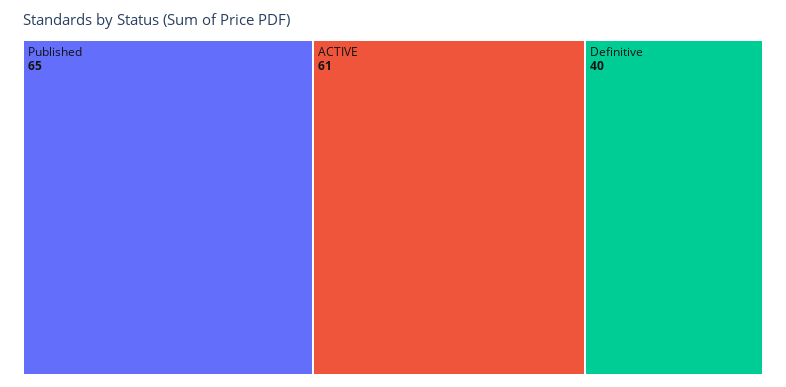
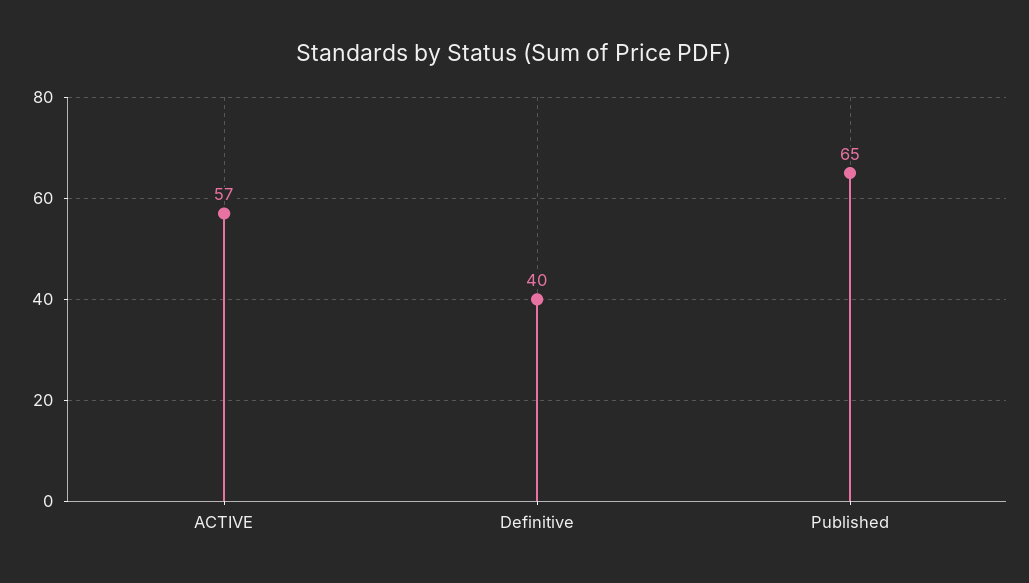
ACTIVE: 61 -> 57

